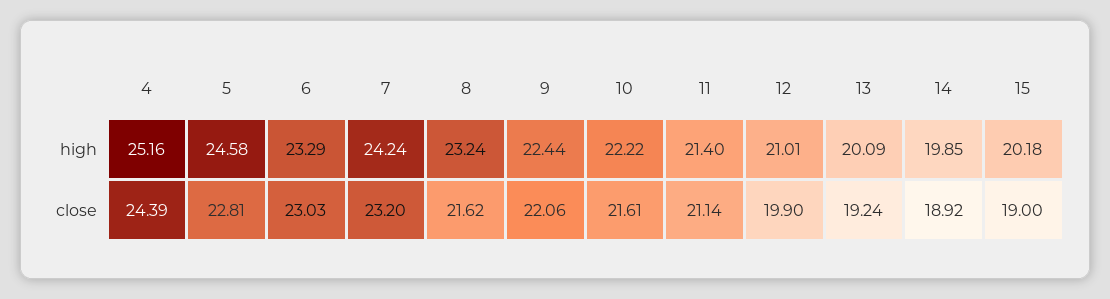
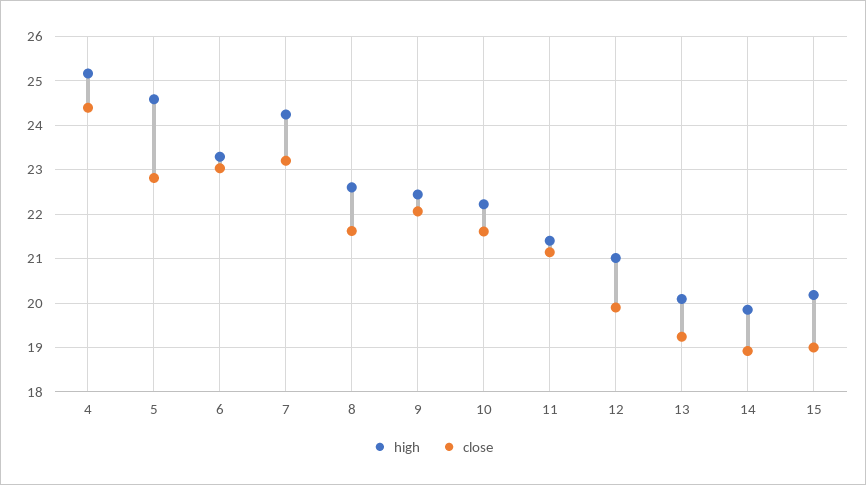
high, 8: 23.24 -> 22.6

